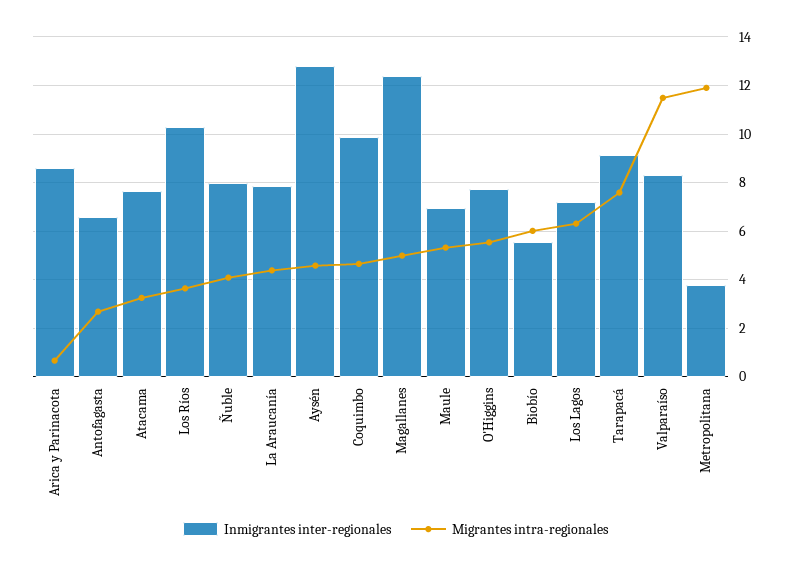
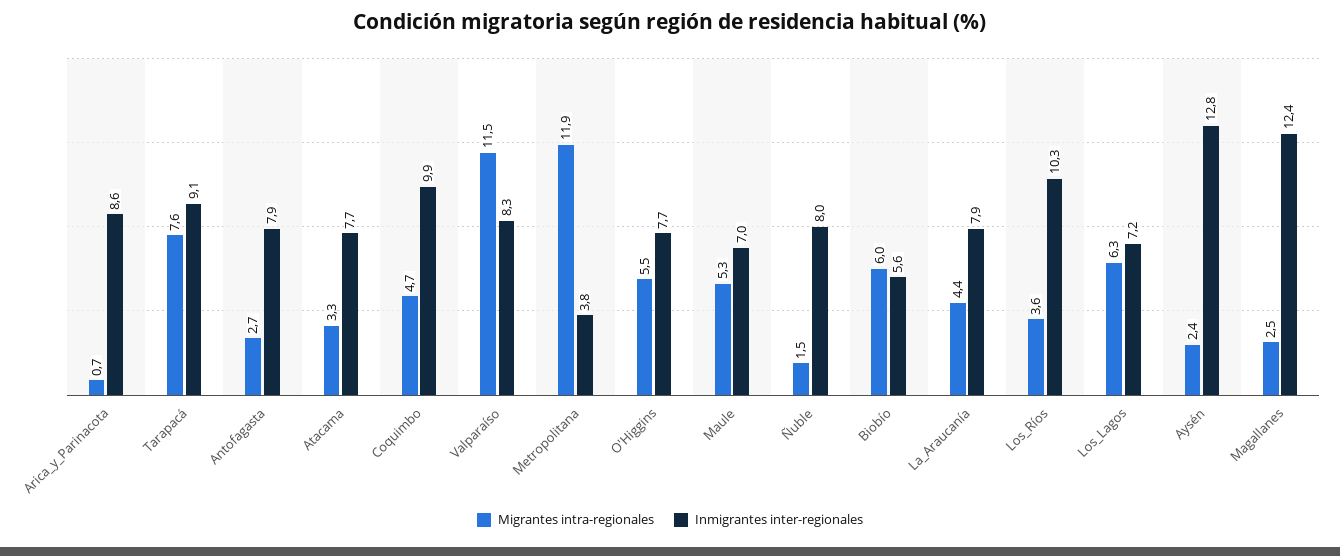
Inmigrantes inter-regionales, Antofagasta: 6.5 -> 7.9
Migrantes intra-regionales, Ñuble: 4 -> 1.5
Migrantes intra-regionales, Aysén: 4.5 -> 2.4
Migrantes intra-regionales, Magallanes: 5 -> 2.5

